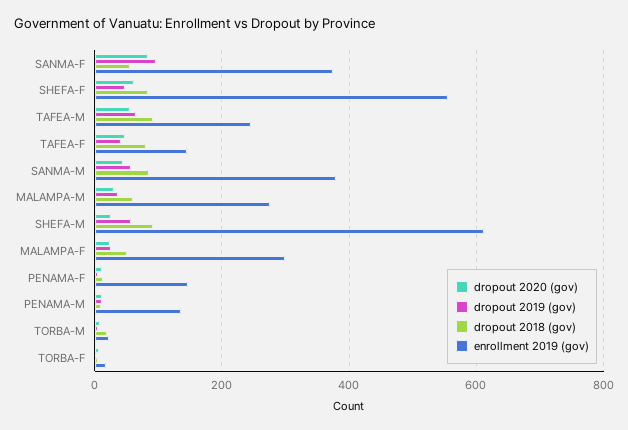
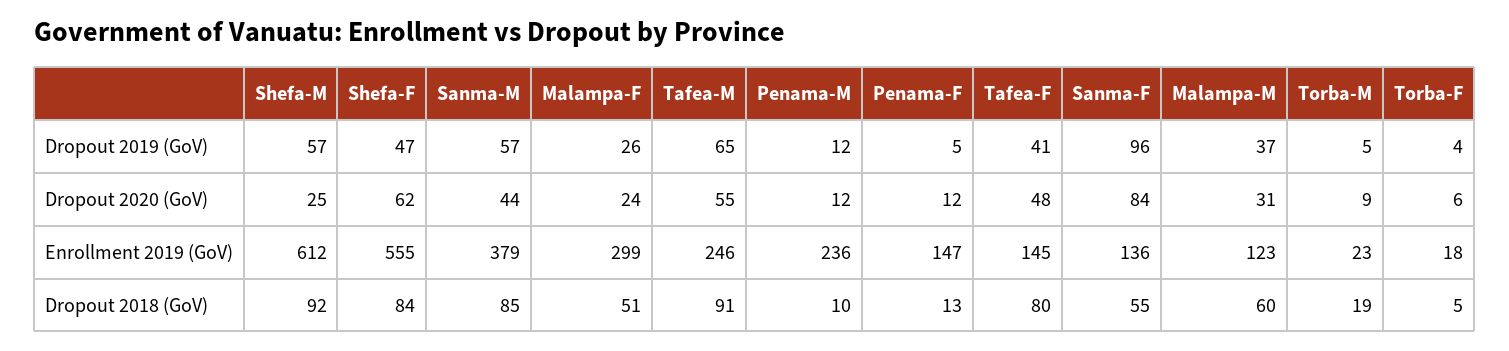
enrollment 2019 (gov), SANMA-F: 380 -> 136
enrollment 2019 (gov), MALAMPA-M: 280 -> 123
enrollment 2019 (gov), PENAMA-M: 140 -> 236

